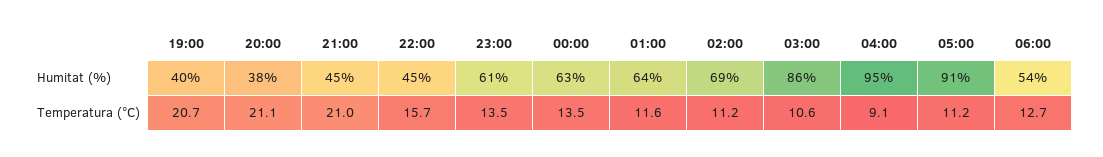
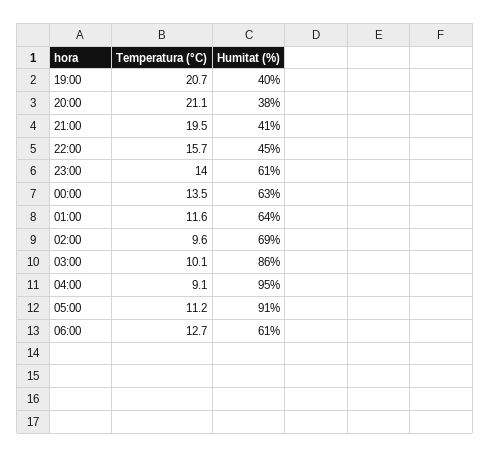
21:00, Humitat (%): 45 -> 41
06:00, Humitat (%): 54 -> 61
21:00, Temperatura (°C): 21 -> 19.5
23:00, Temperatura (°C): 13.5 -> 14
02:00, Temperatura (°C): 11.2 -> 9.6
03:00, Temperatura (°C): 10.6 -> 10.1

